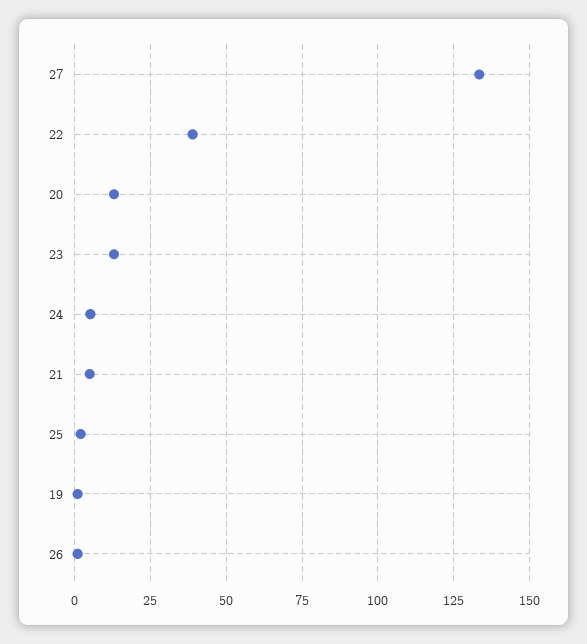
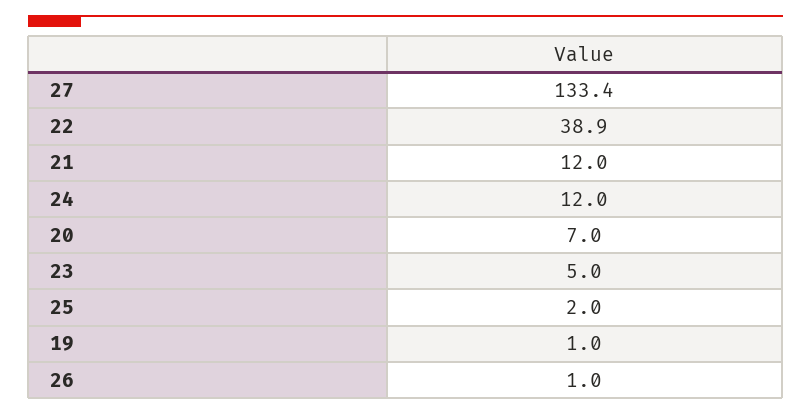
20: 12.5 -> 7
23: 12.5 -> 5
24: 5 -> 12
21: 5 -> 12

